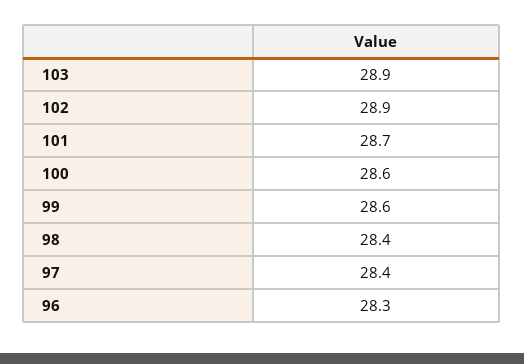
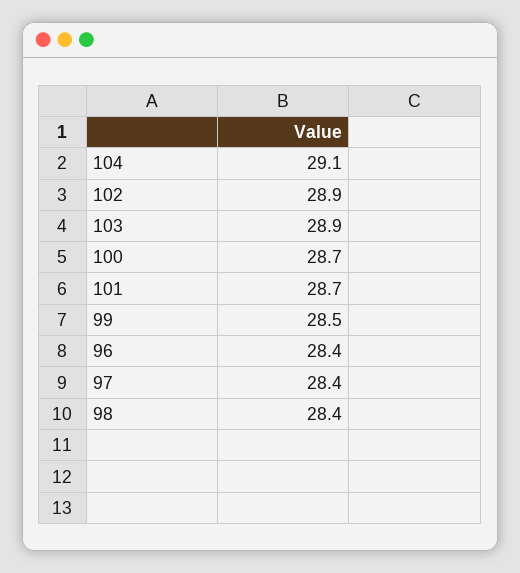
100: 28.6 -> 28.7
99: 28.6 -> 28.5
96: 28.3 -> 28.4
104: none -> 29.1

